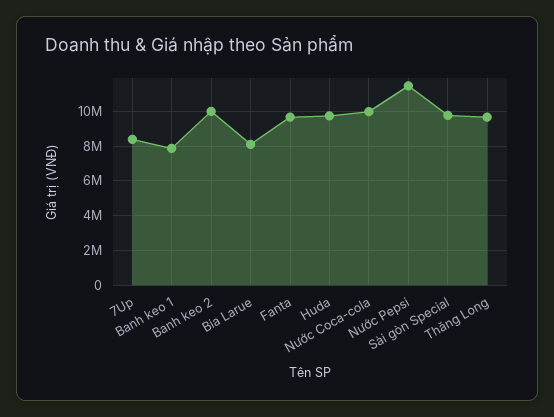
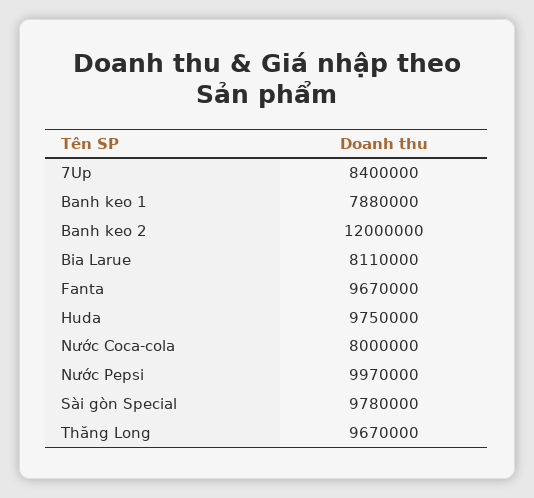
Banh keo 2: 10000000 -> 12000000
Nước Coca-cola: 10000000 -> 8000000
Nước Pepsi: 11500000 -> 9970000

